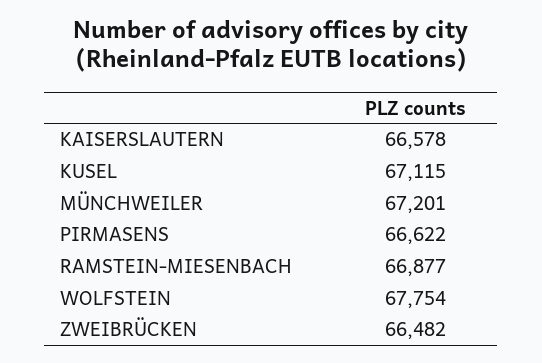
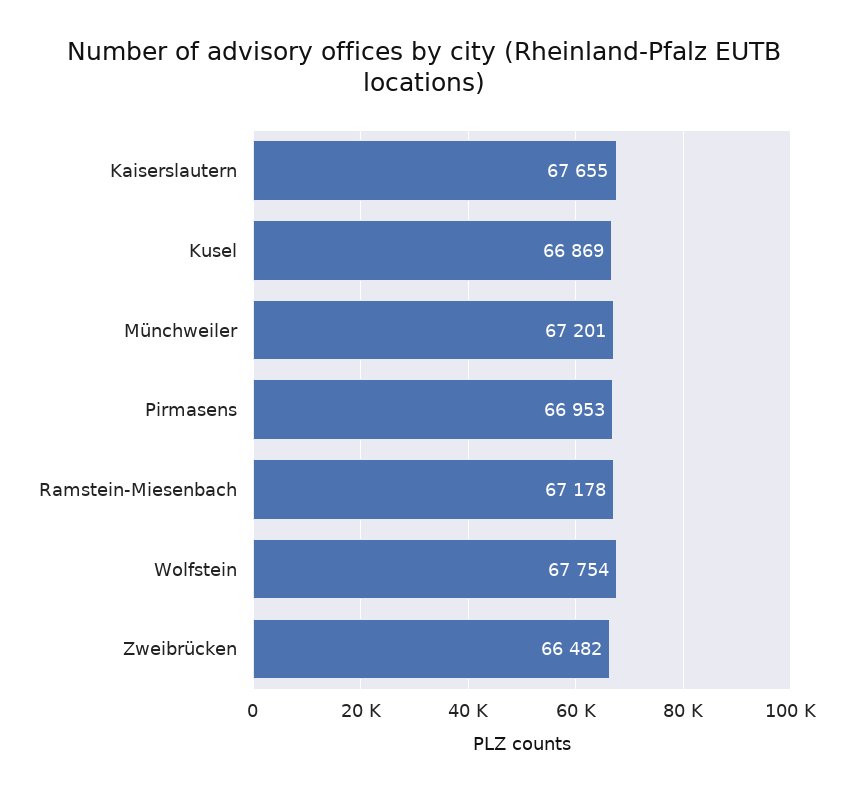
KAISERSLAUTERN: 66578 -> 67655
KUSEL: 67115 -> 66869
PIRMASENS: 66622 -> 66953
RAMSTEIN-MIESENBACH: 66877 -> 67178

